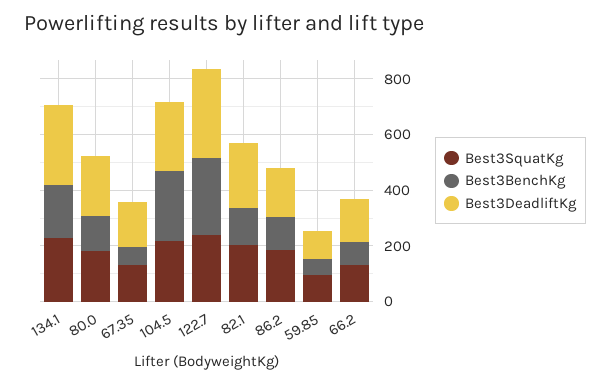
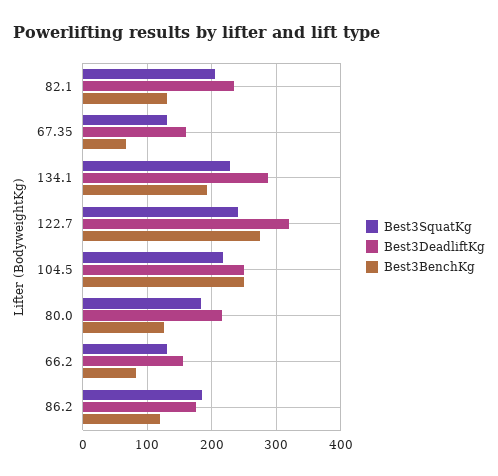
Best3SquatKg, 59.85: 100 -> none
Best3BenchKg, 59.85: 50 -> none
Best3DeadliftKg, 59.85: 100 -> none

